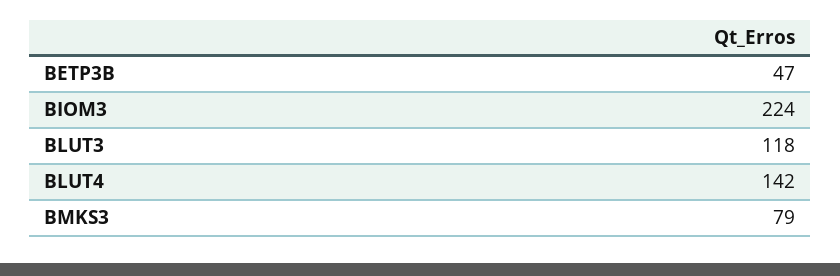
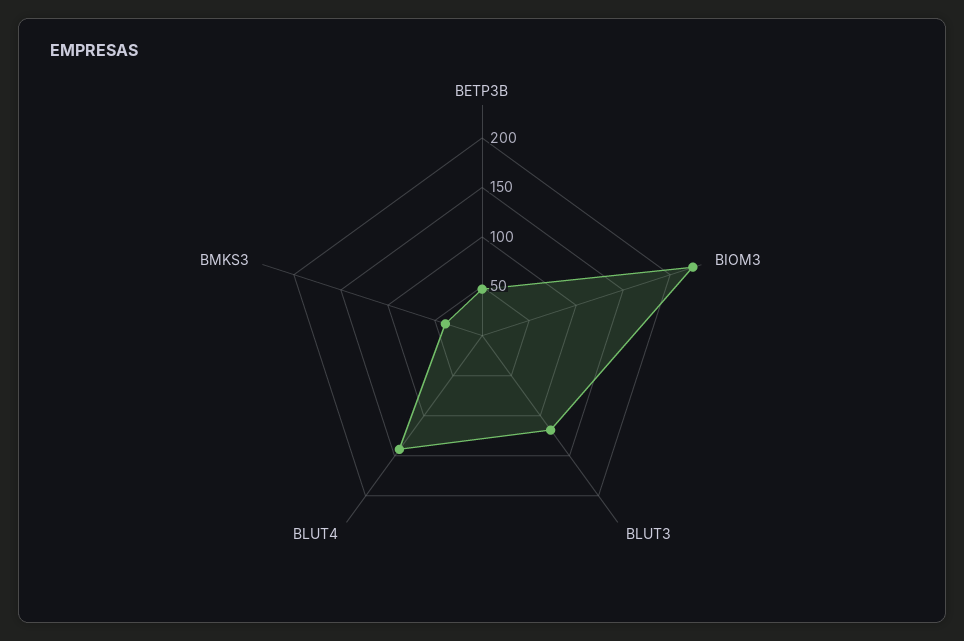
BMKS3: 79 -> 40

